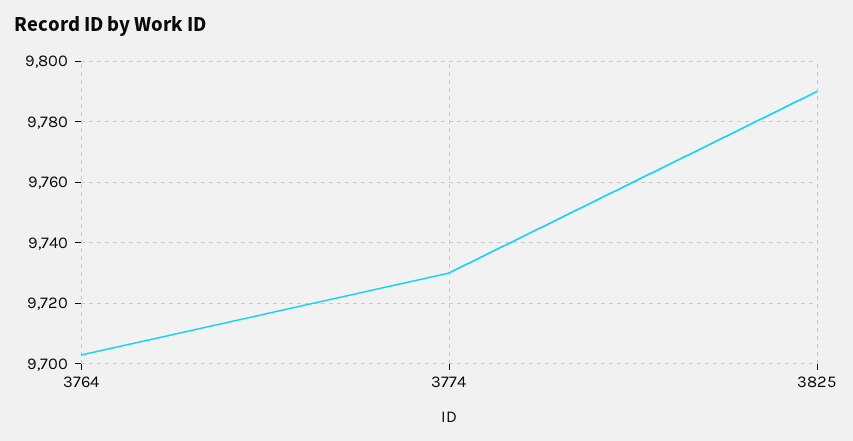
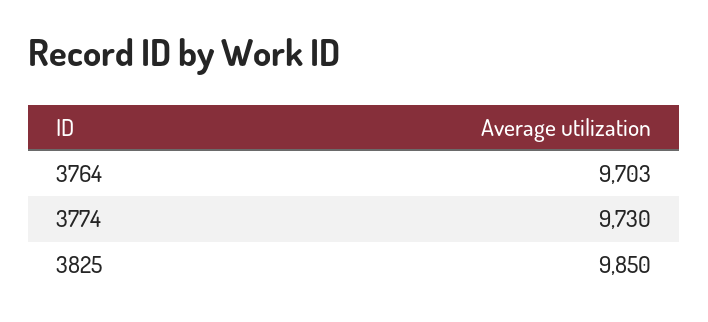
3825: 9790 -> 9850

